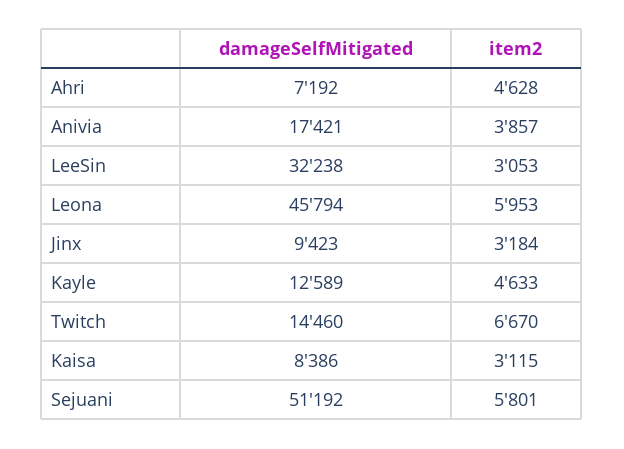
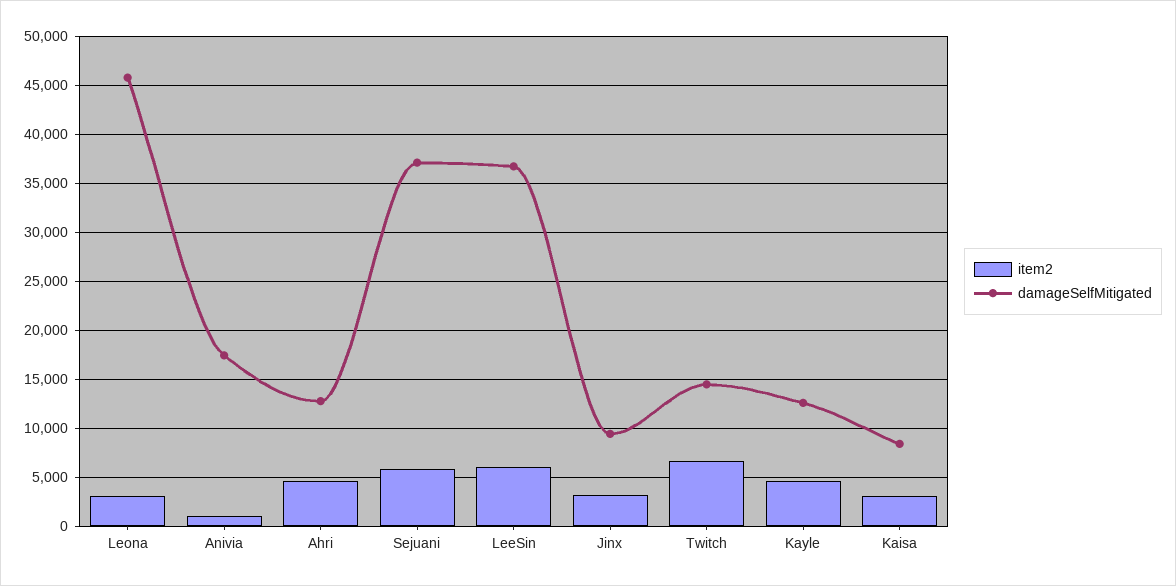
damageSelfMitigated, Ahri: 7192 -> 13000
item2, Anivia: 3857 -> 1000
damageSelfMitigated, LeeSin: 32238 -> 37000
item2, LeeSin: 3053 -> 6000
item2, Leona: 5953 -> 3000
damageSelfMitigated, Sejuani: 51192 -> 37000

